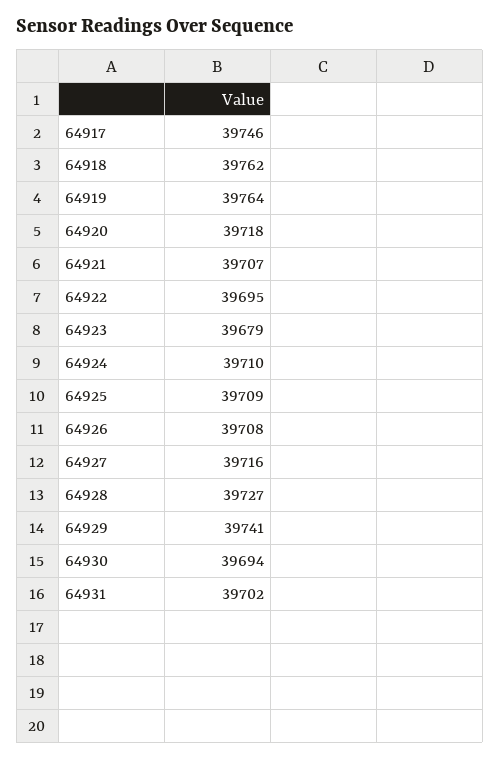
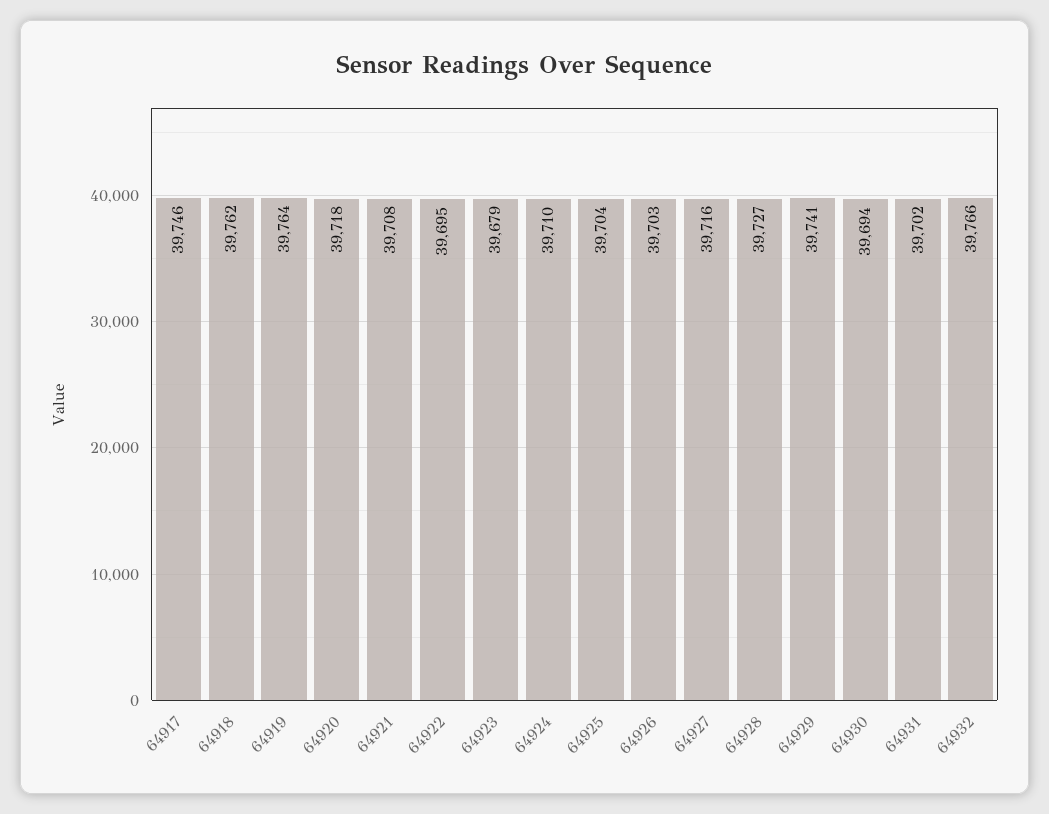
64921: 39707 -> 39708
64925: 39709 -> 39704
64926: 39708 -> 39703
64932: none -> 39766

